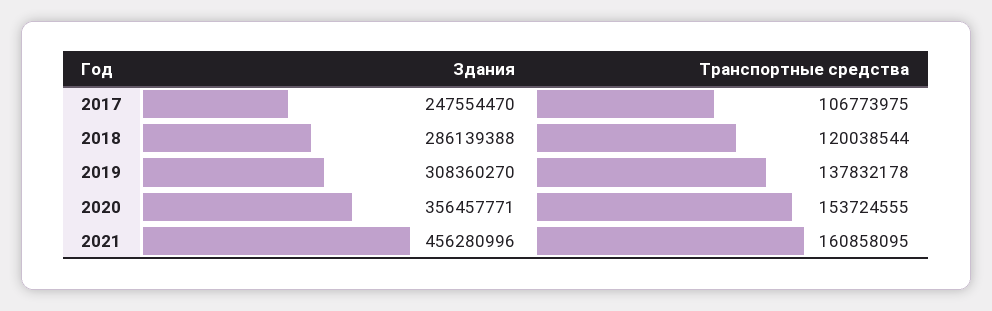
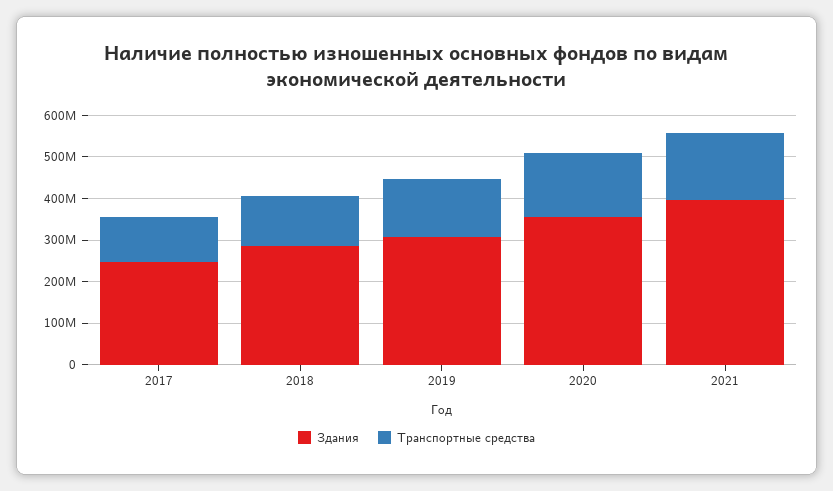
Здания, 2021: 456280996 -> 400000000

